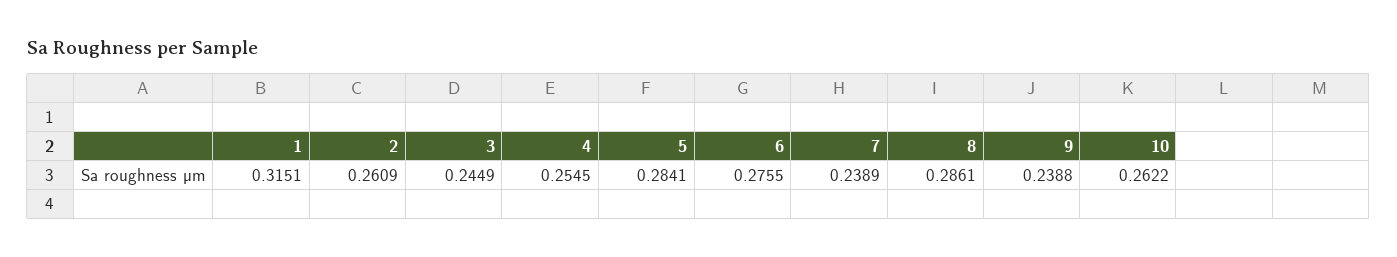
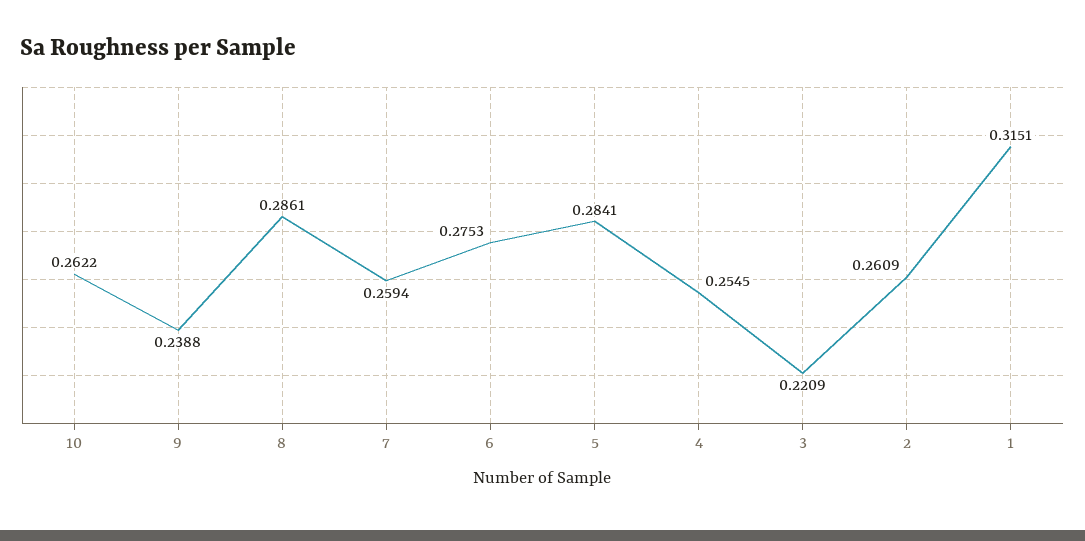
3: 0.2449 -> 0.2209
6: 0.2755 -> 0.2753
7: 0.2389 -> 0.2594

